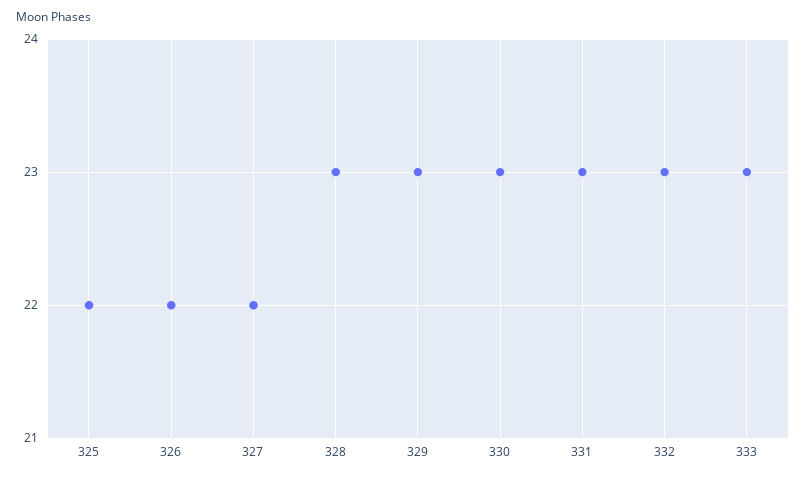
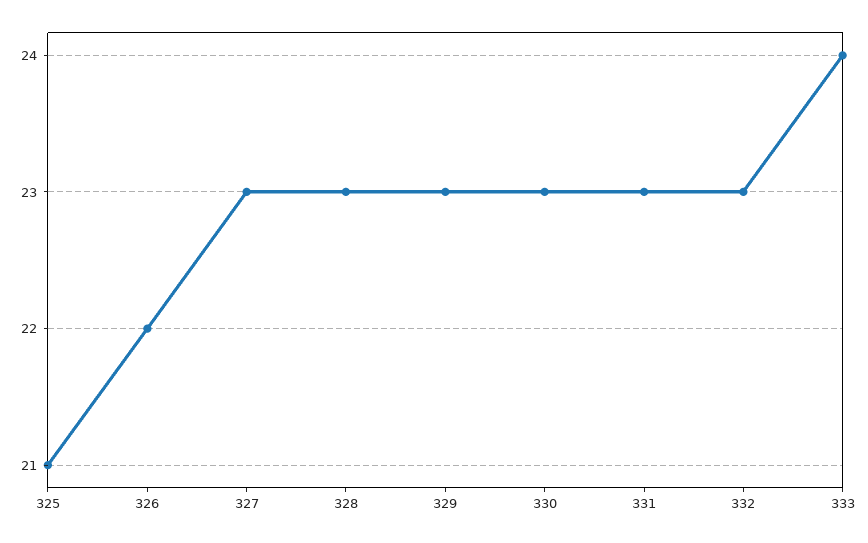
325: 22 -> 21
327: 22 -> 23
333: 23 -> 24

